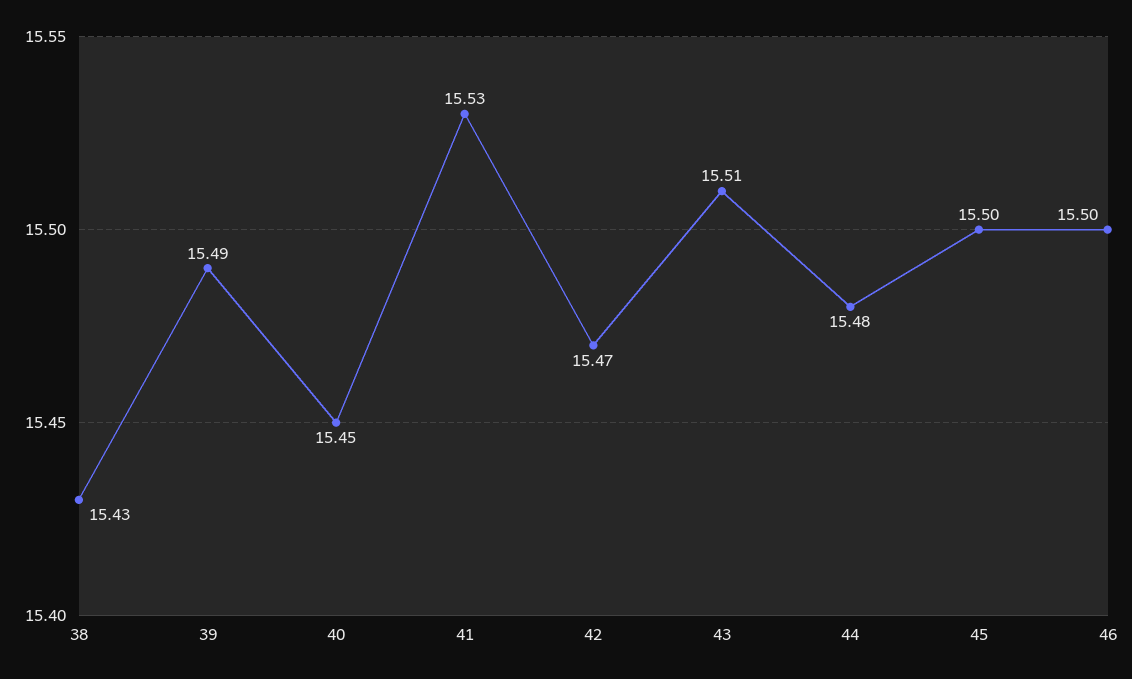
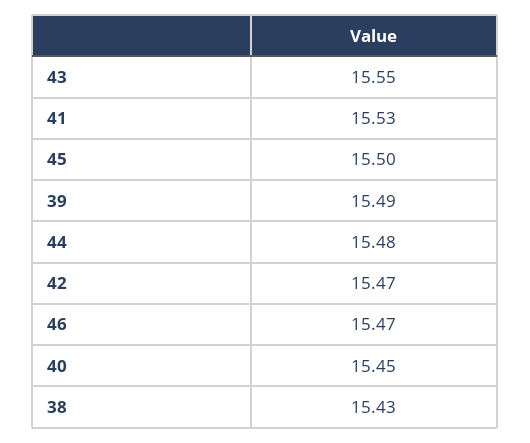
43: 15.51 -> 15.55
46: 15.5 -> 15.47

